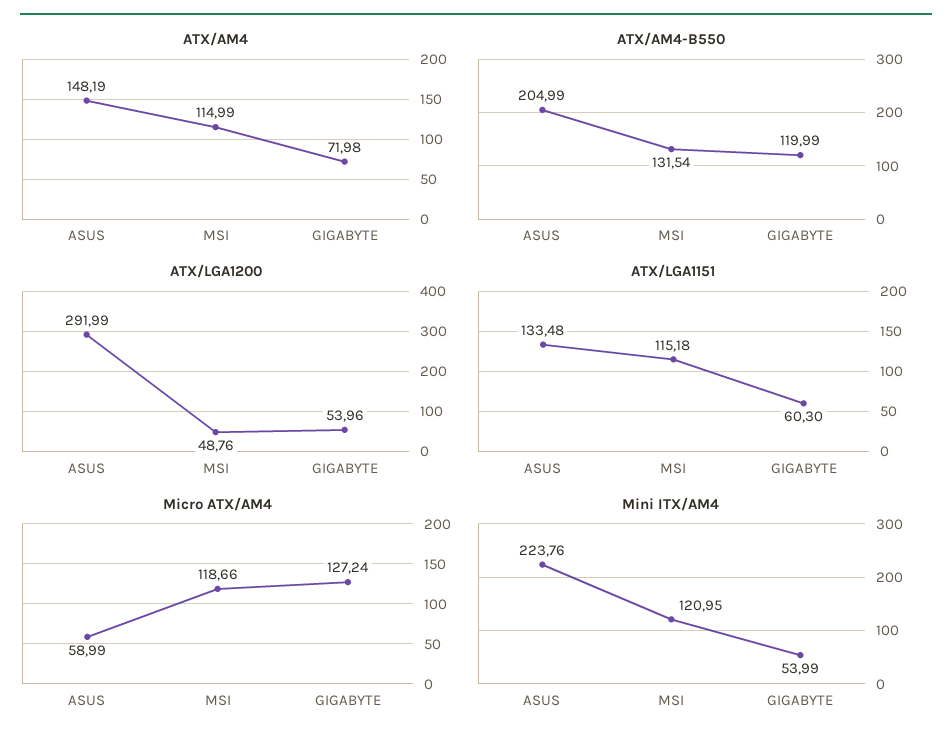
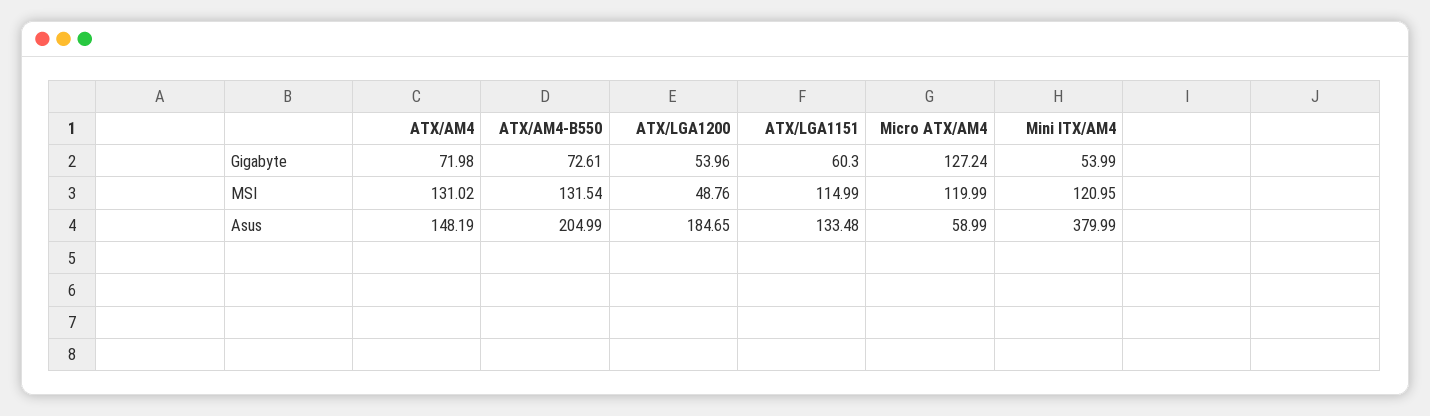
ATX/AM4, MSI: 114.99 -> 131.02
ATX/AM4-B550, GIGABYTE: 119.99 -> 72.61
ATX/LGA1200, ASUS: 291.99 -> 184.65
ATX/LGA1151, MSI: 115.18 -> 114.99
Micro ATX/AM4, MSI: 118.66 -> 119.99
Mini ITX/AM4, ASUS: 223.76 -> 379.99

